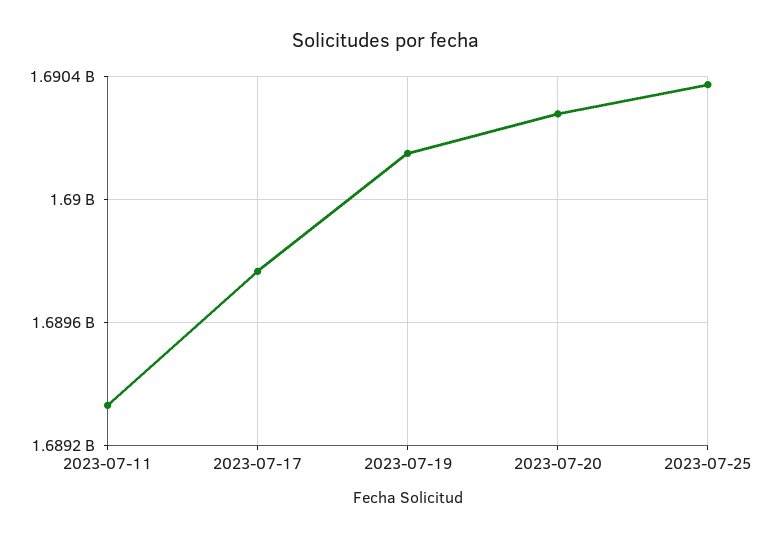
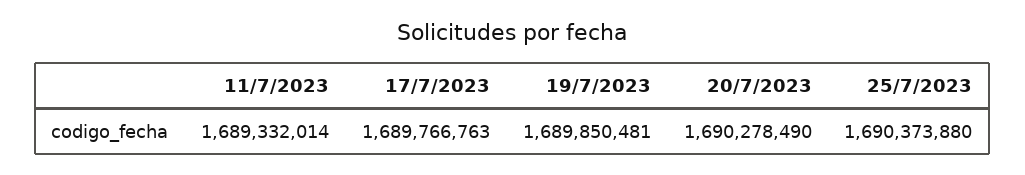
2023-07-19: 1690150000 -> 1689850481

